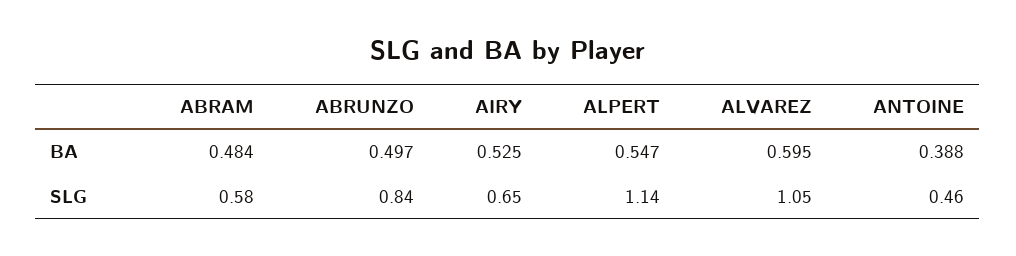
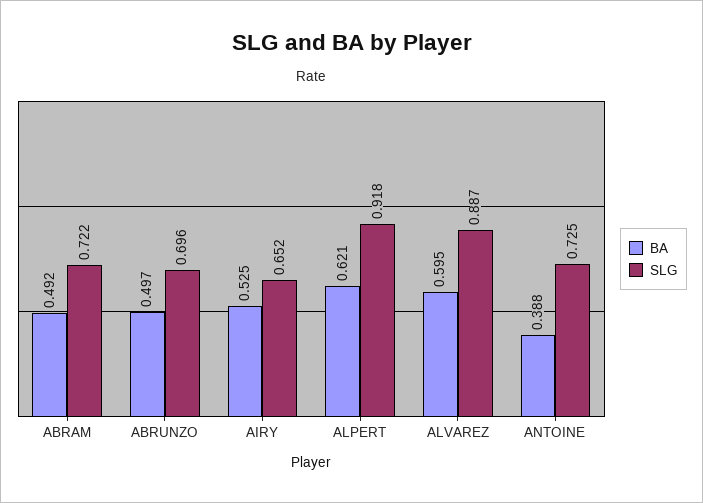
BA, ABRAM: 0.484 -> 0.492
BA, ALPERT: 0.547 -> 0.621
SLG, ABRAM: 0.58 -> 0.722
SLG, ABRUNZO: 0.84 -> 0.696
SLG, ALPERT: 1.14 -> 0.918
SLG, ALVAREZ: 1.05 -> 0.887
SLG, ANTOINE: 0.46 -> 0.725

